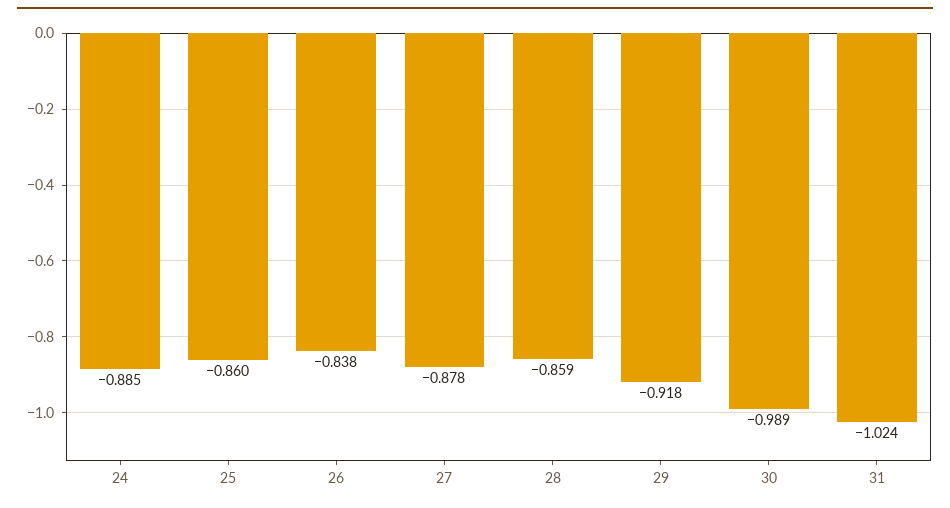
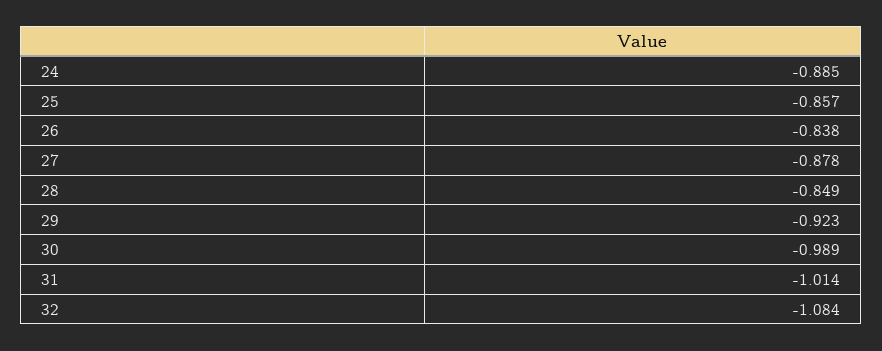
25: -0.86 -> -0.857
28: -0.859 -> -0.849
29: -0.918 -> -0.923
31: -1.024 -> -1.014
32: none -> -1.084

